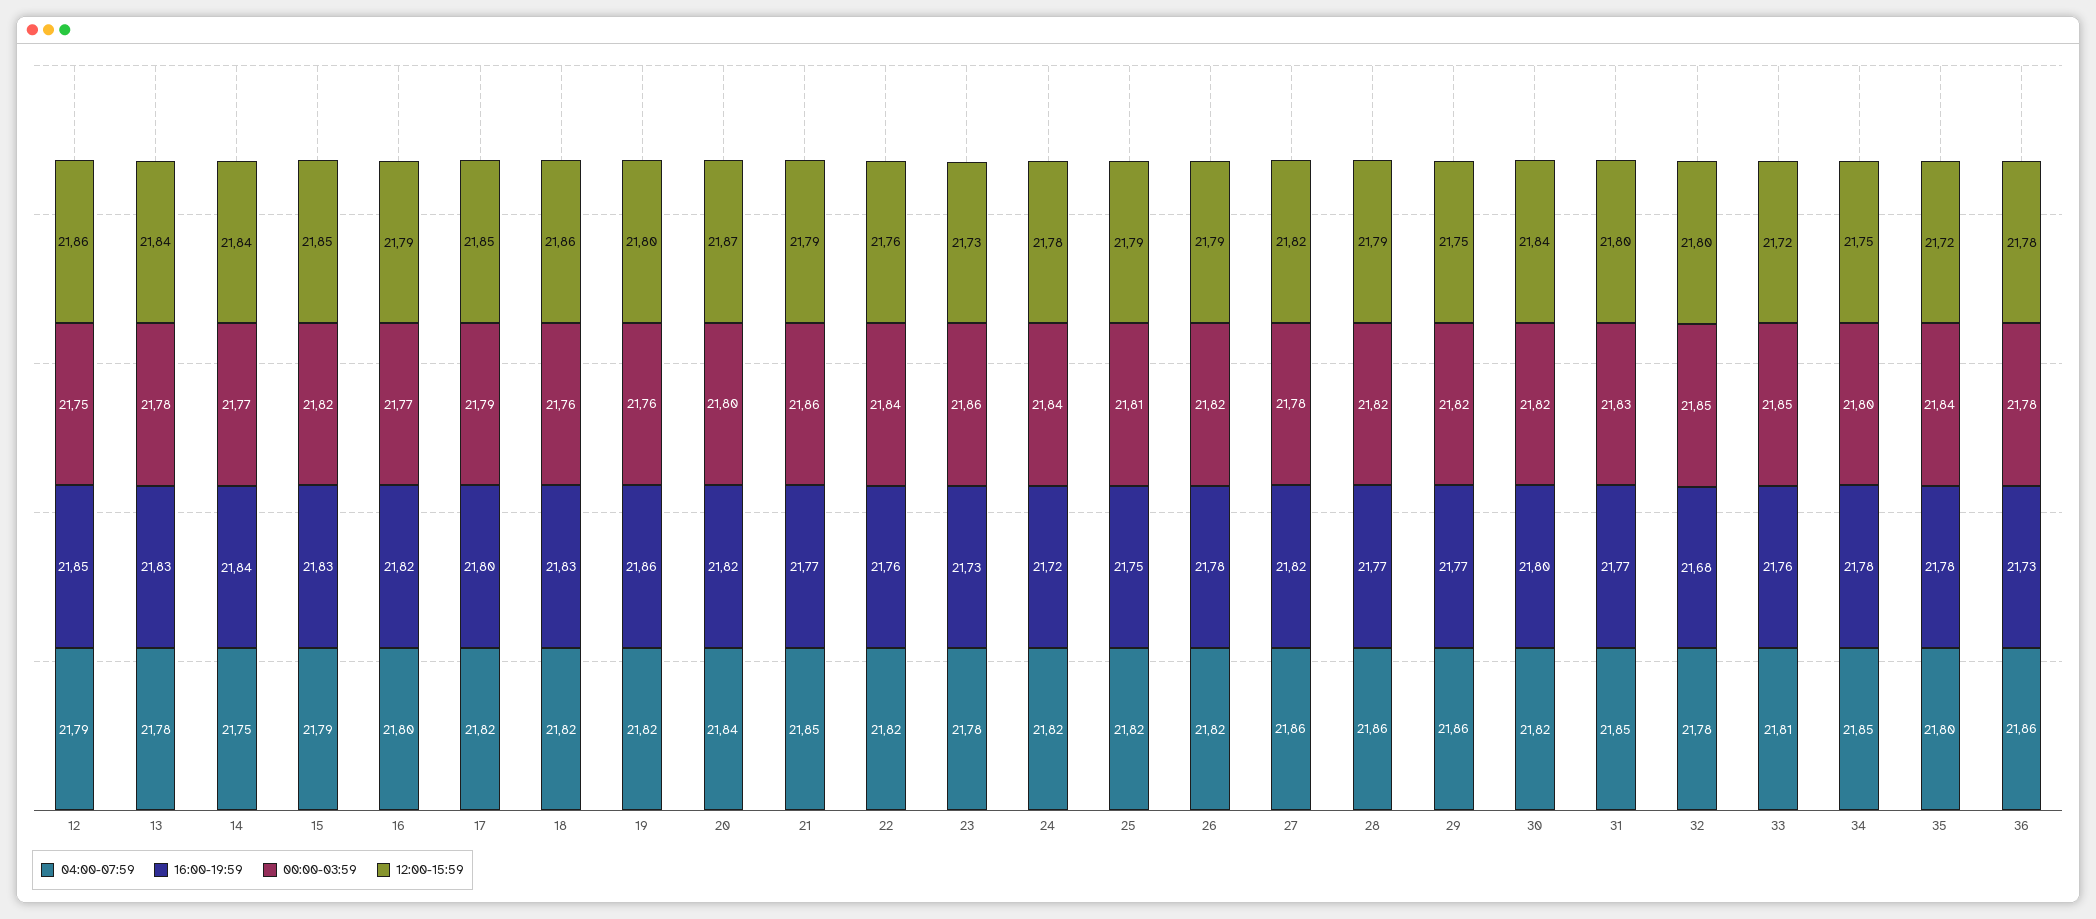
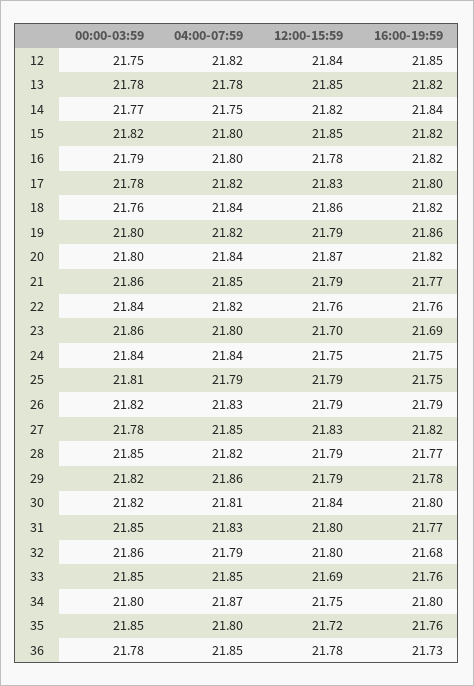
04:00-07:59, 12: 21.79 -> 21.82
12:00-15:59, 12: 21.86 -> 21.84
16:00-19:59, 13: 21.83 -> 21.82
12:00-15:59, 13: 21.84 -> 21.85
12:00-15:59, 14: 21.84 -> 21.82
04:00-07:59, 15: 21.79 -> 21.8
16:00-19:59, 15: 21.83 -> 21.82
00:00-03:59, 16: 21.77 -> 21.79
12:00-15:59, 16: 21.79 -> 21.78
00:00-03:59, 17: 21.79 -> 21.78
12:00-15:59, 17: 21.85 -> 21.83
04:00-07:59, 18: 21.82 -> 21.84
16:00-19:59, 18: 21.83 -> 21.82
00:00-03:59, 19: 21.76 -> 21.8
12:00-15:59, 19: 21.8 -> 21.79
04:00-07:59, 23: 21.78 -> 21.8
16:00-19:59, 23: 21.73 -> 21.69
12:00-15:59, 23: 21.73 -> 21.7
04:00-07:59, 24: 21.82 -> 21.84
16:00-19:59, 24: 21.72 -> 21.75
12:00-15:59, 24: 21.78 -> 21.75
04:00-07:59, 25: 21.82 -> 21.79
04:00-07:59, 26: 21.82 -> 21.83
16:00-19:59, 26: 21.78 -> 21.79
04:00-07:59, 27: 21.86 -> 21.85
12:00-15:59, 27: 21.82 -> 21.83
04:00-07:59, 28: 21.86 -> 21.82
00:00-03:59, 28: 21.82 -> 21.85
16:00-19:59, 29: 21.77 -> 21.78
12:00-15:59, 29: 21.75 -> 21.79
04:00-07:59, 30: 21.82 -> 21.81
04:00-07:59, 31: 21.85 -> 21.83
00:00-03:59, 31: 21.83 -> 21.85
04:00-07:59, 32: 21.78 -> 21.79
00:00-03:59, 32: 21.85 -> 21.86
04:00-07:59, 33: 21.81 -> 21.85
12:00-15:59, 33: 21.72 -> 21.69
04:00-07:59, 34: 21.85 -> 21.87
16:00-19:59, 34: 21.78 -> 21.8
16:00-19:59, 35: 21.78 -> 21.76
00:00-03:59, 35: 21.84 -> 21.85
04:00-07:59, 36: 21.86 -> 21.85

